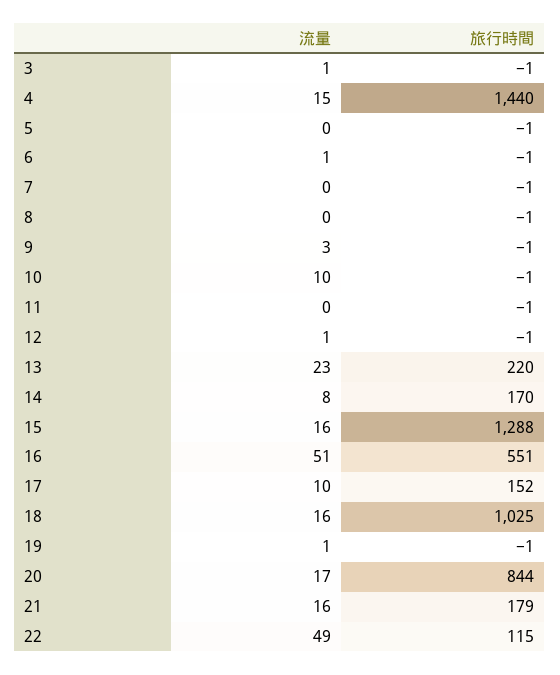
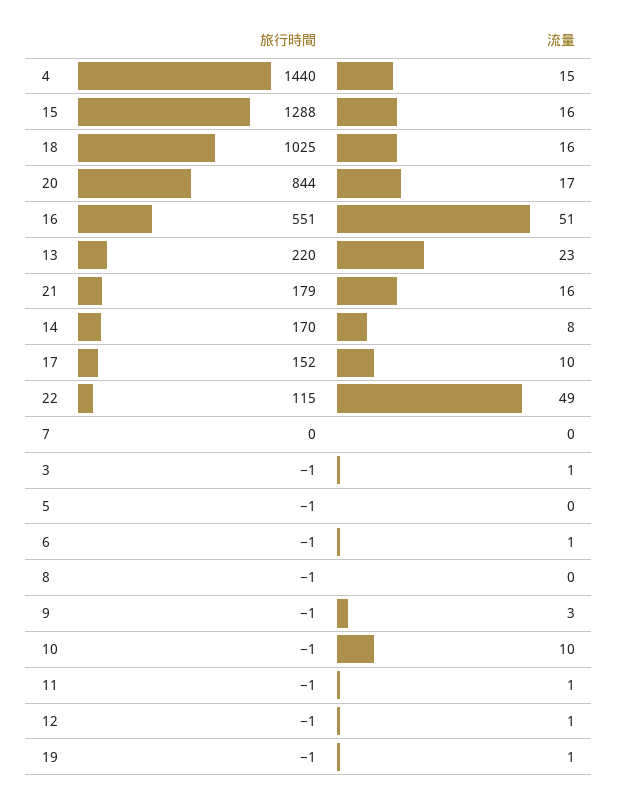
旅行時間, 7: -1 -> 0
流量, 11: 0 -> 1

